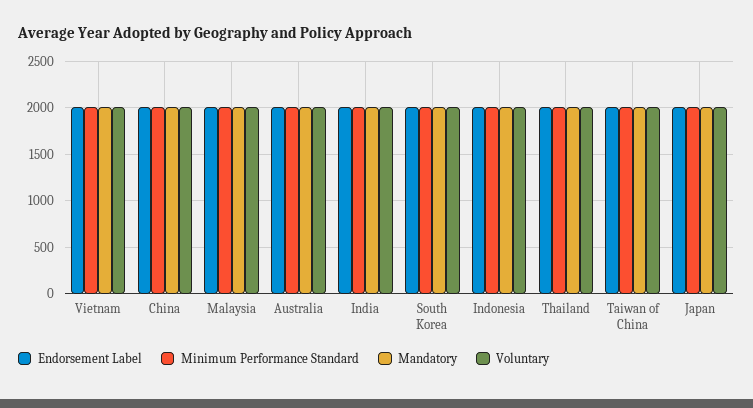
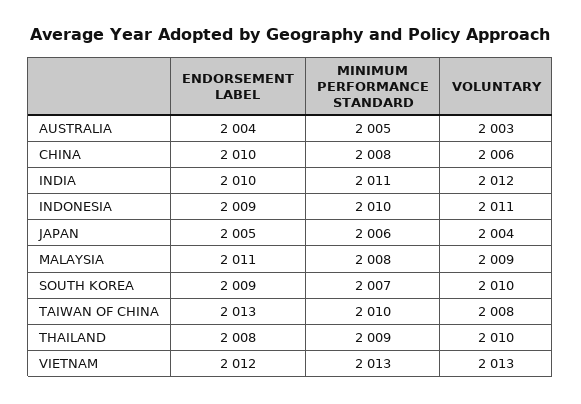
Mandatory, Vietnam: 2000 -> none
Mandatory, China: 2000 -> none
Mandatory, Malaysia: 2000 -> none
Mandatory, Australia: 2000 -> none
Mandatory, India: 2000 -> none
Mandatory, South Korea: 2000 -> none
Mandatory, Indonesia: 2000 -> none
Mandatory, Thailand: 2000 -> none
Mandatory, Taiwan of China: 2000 -> none
Mandatory, Japan: 2000 -> none

